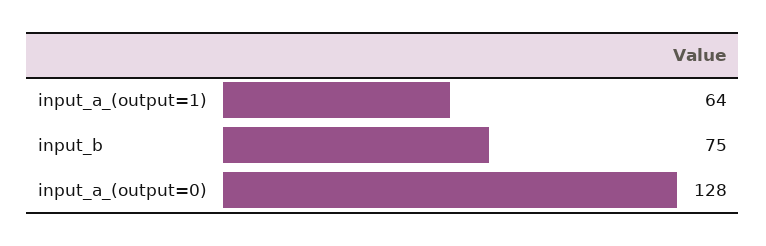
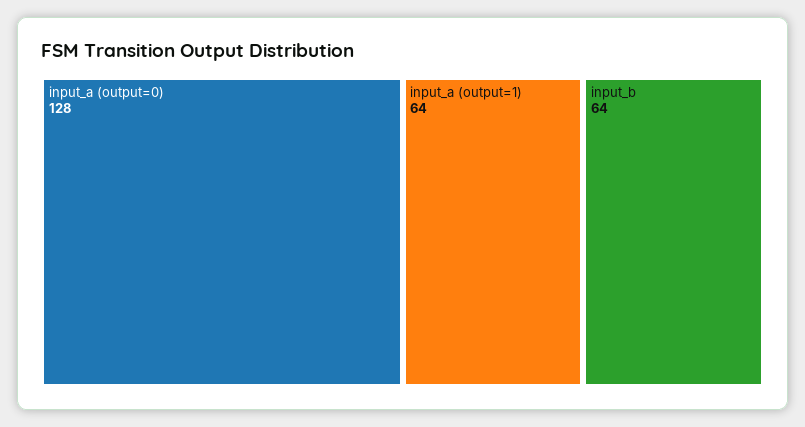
input_b: 75 -> 64

